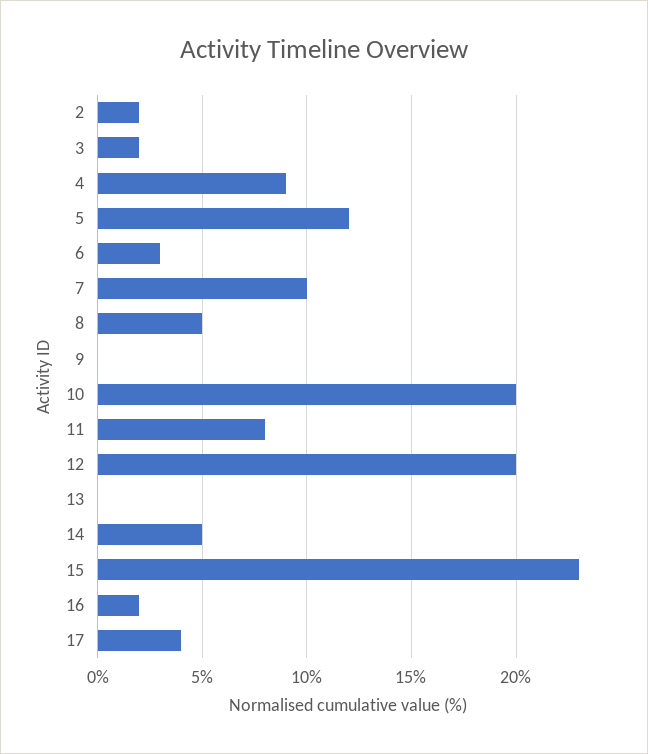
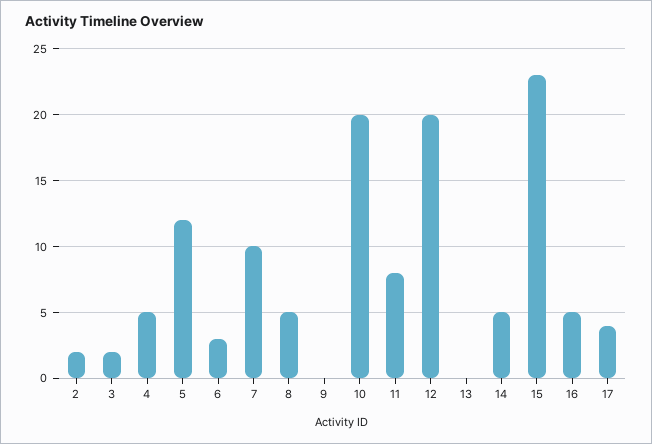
4: 9 -> 5
16: 2 -> 5

